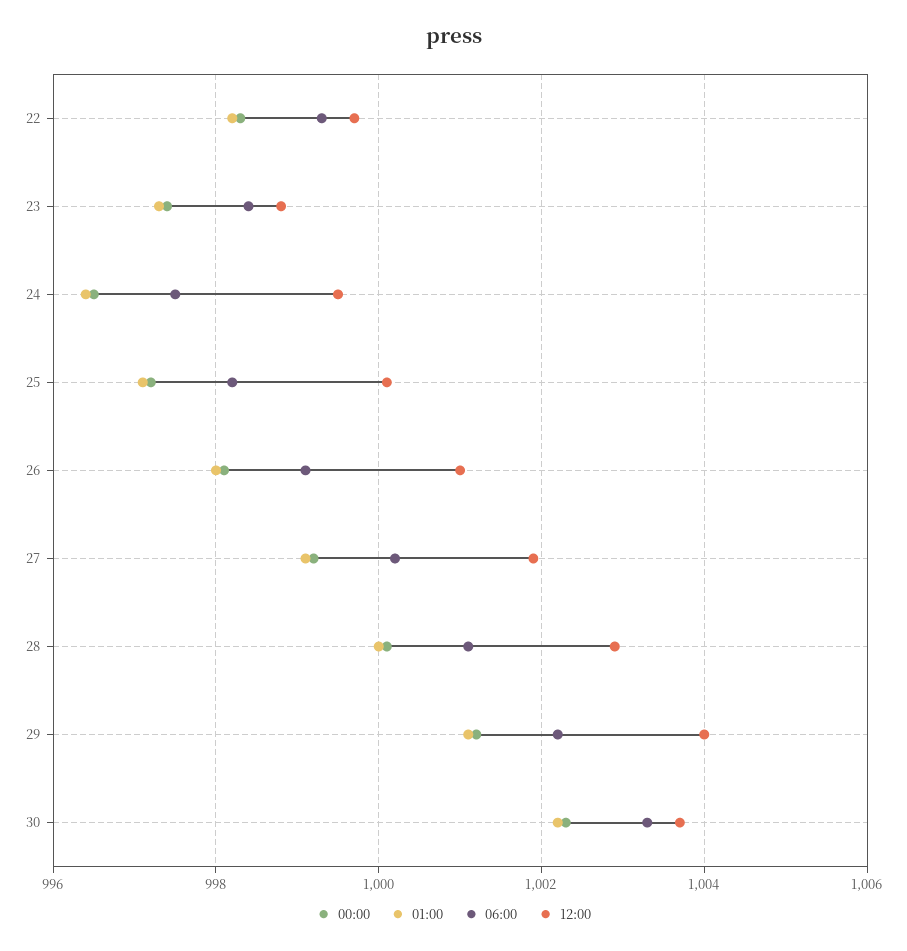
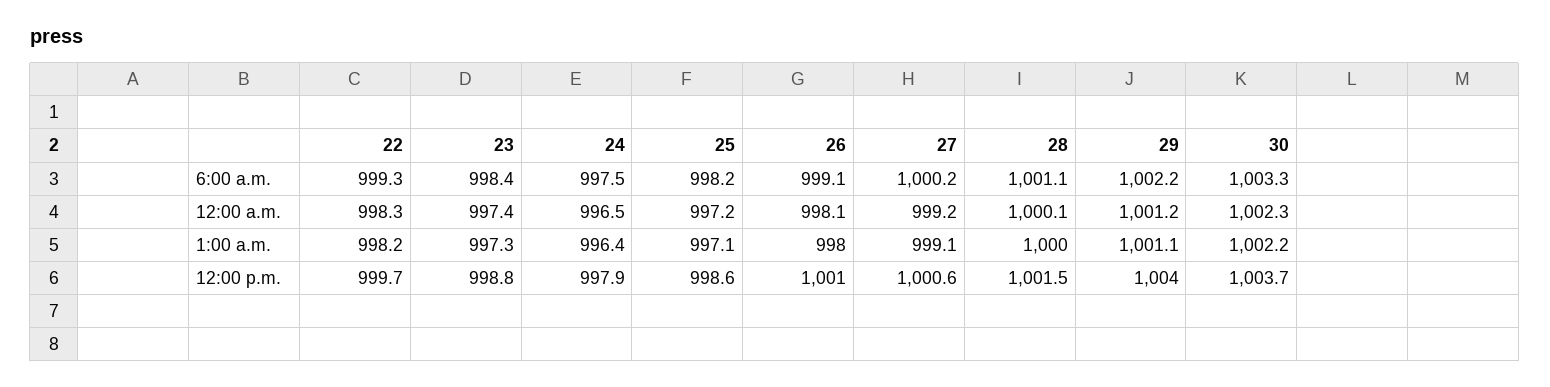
12:00, 24: 999.5 -> 997.9
12:00, 25: 1000 -> 998.6
12:00, 27: 1002 -> 1000.6
12:00, 28: 1003 -> 1001.5

